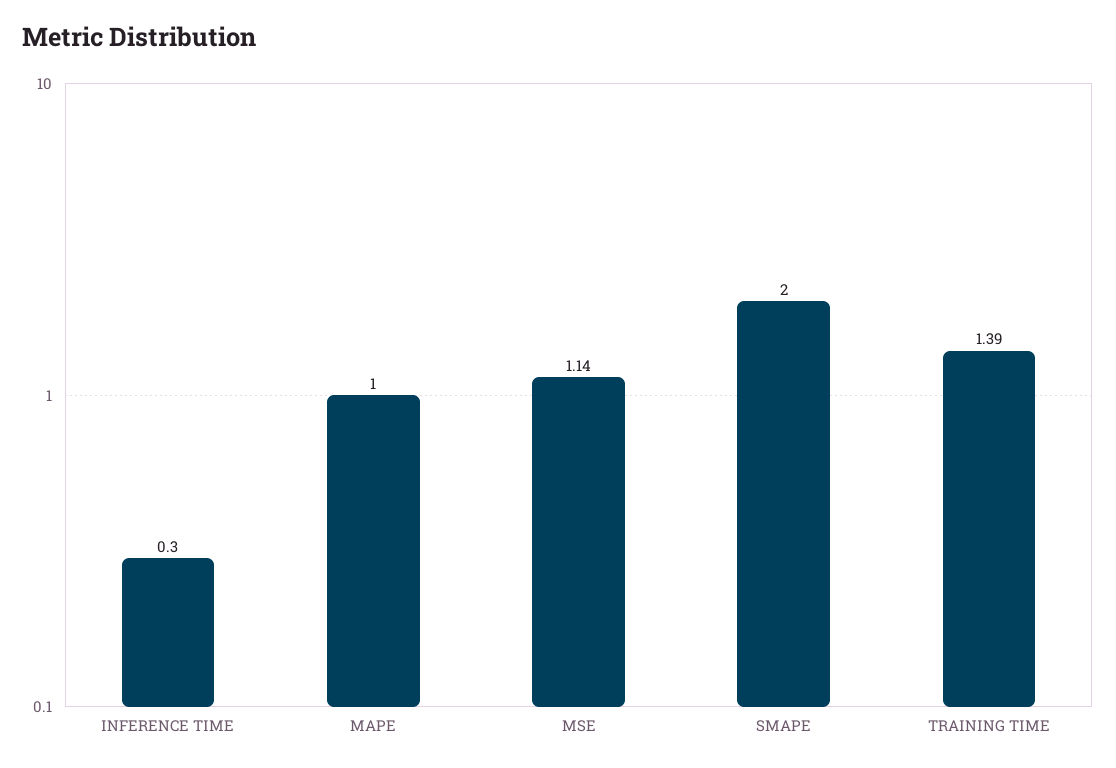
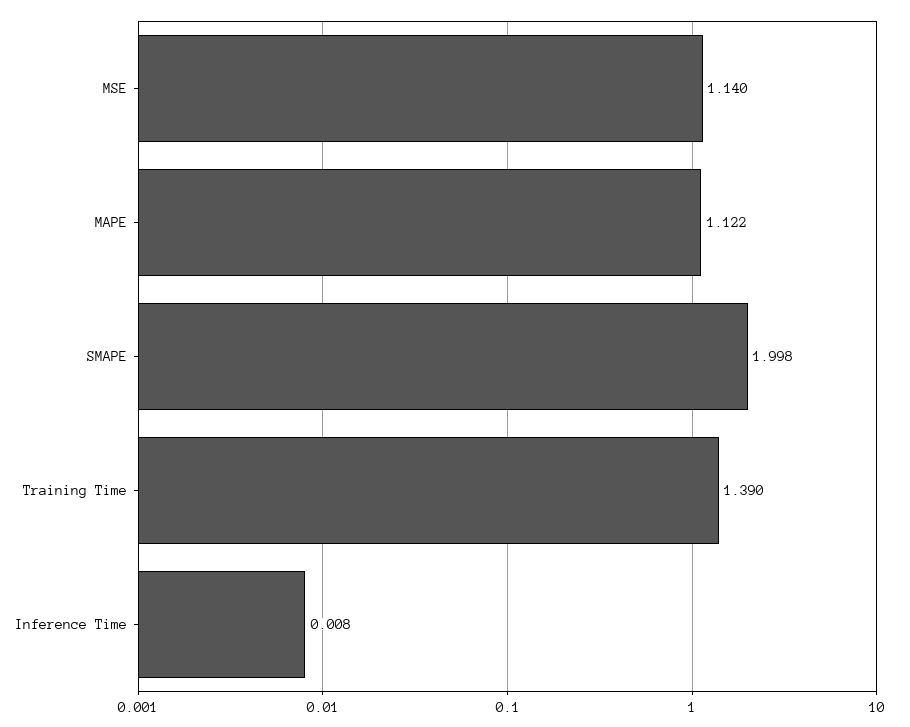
INFERENCE TIME: 0.3 -> 0.008
MAPE: 1 -> 1.122

